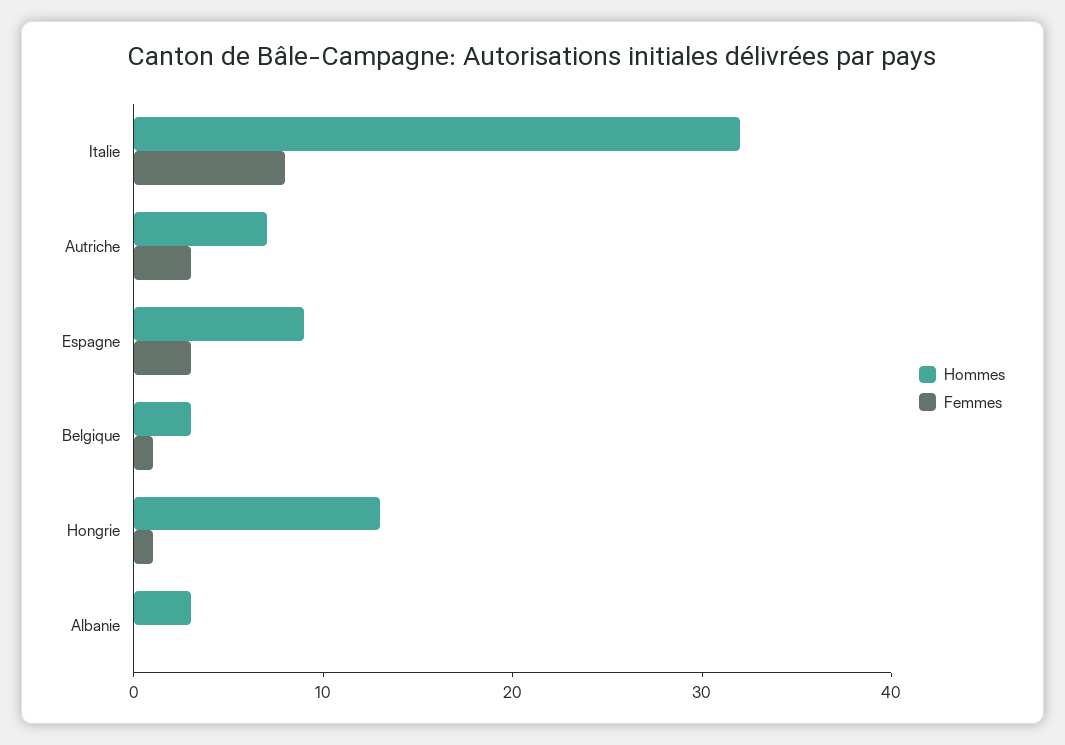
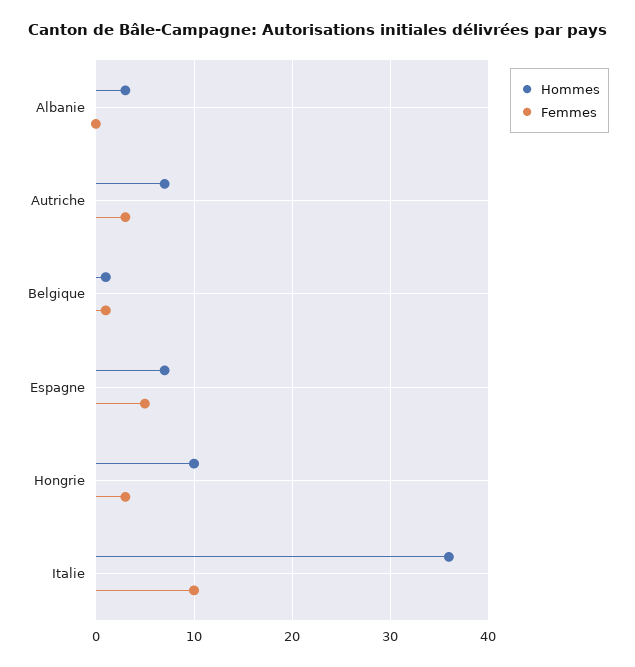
Hommes, Italie: 32 -> 36
Femmes, Italie: 8 -> 10
Hommes, Espagne: 9 -> 7
Femmes, Espagne: 3 -> 5
Hommes, Belgique: 3 -> 1
Hommes, Hongrie: 13 -> 10
Femmes, Hongrie: 1 -> 3

